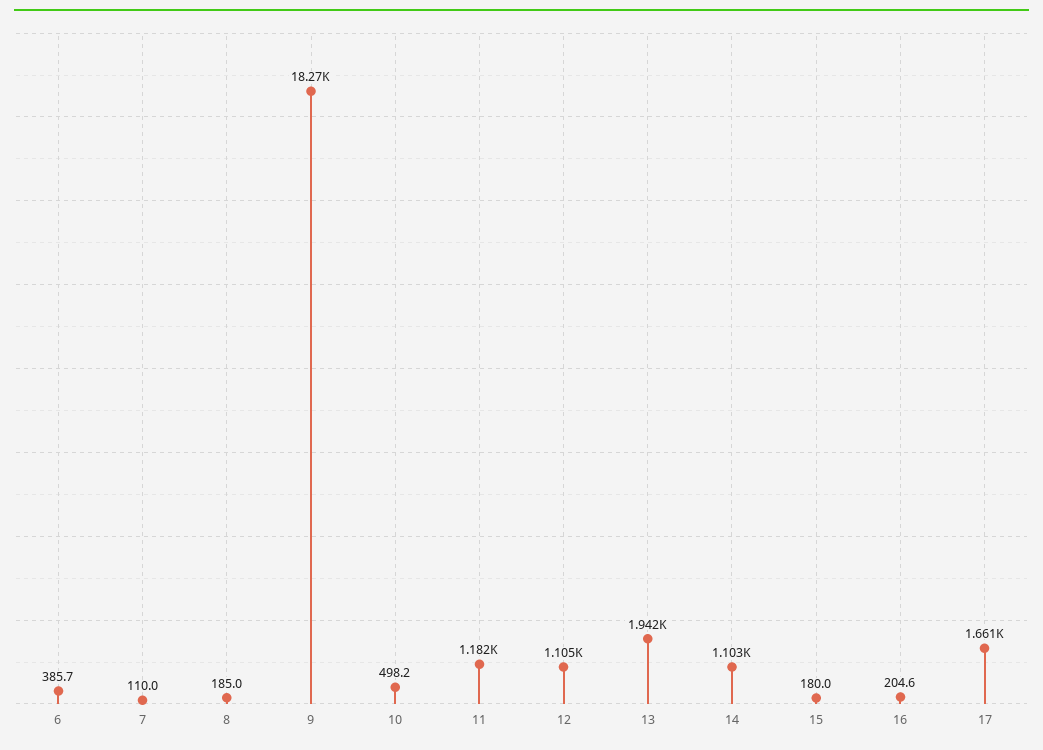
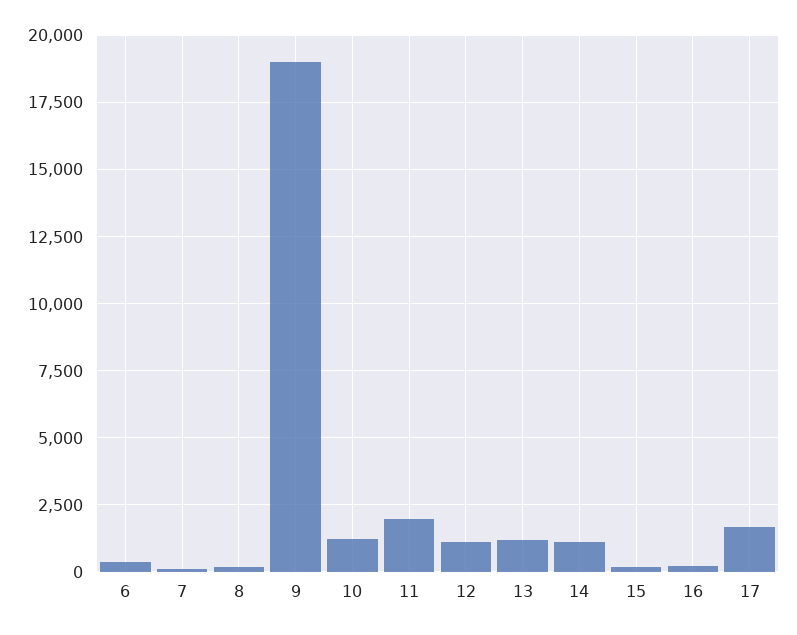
9: 18270 -> 19000
10: 498.2 -> 1250
11: 1182 -> 2000
13: 1942 -> 1250

